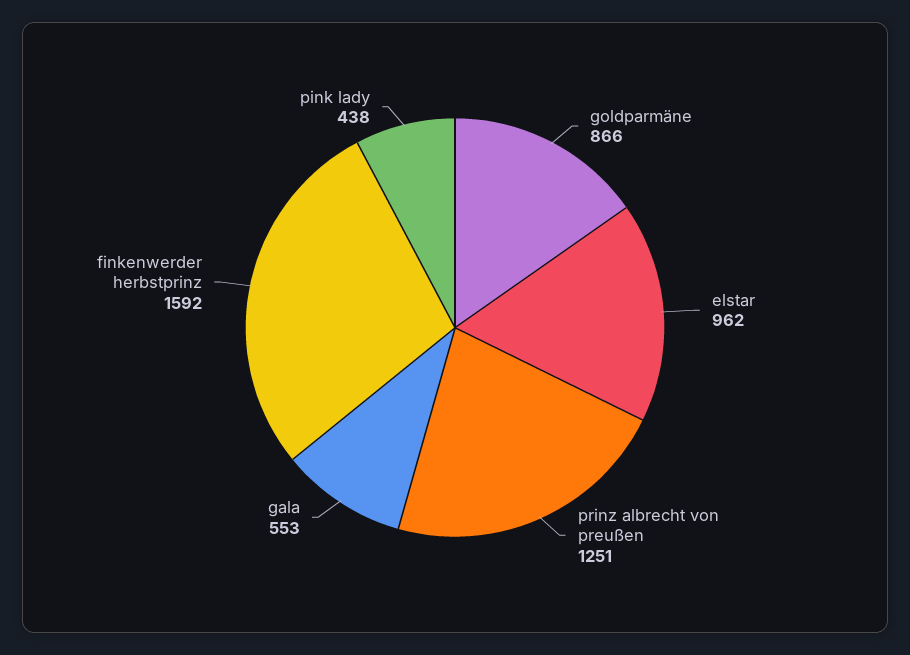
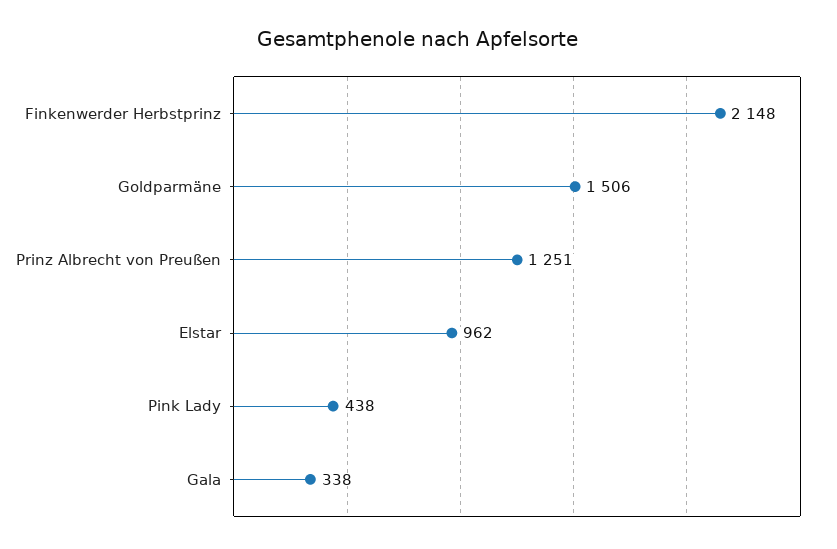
goldparmäne: 866 -> 1506
gala: 553 -> 338
finkenwerder herbstprinz: 1592 -> 2148

